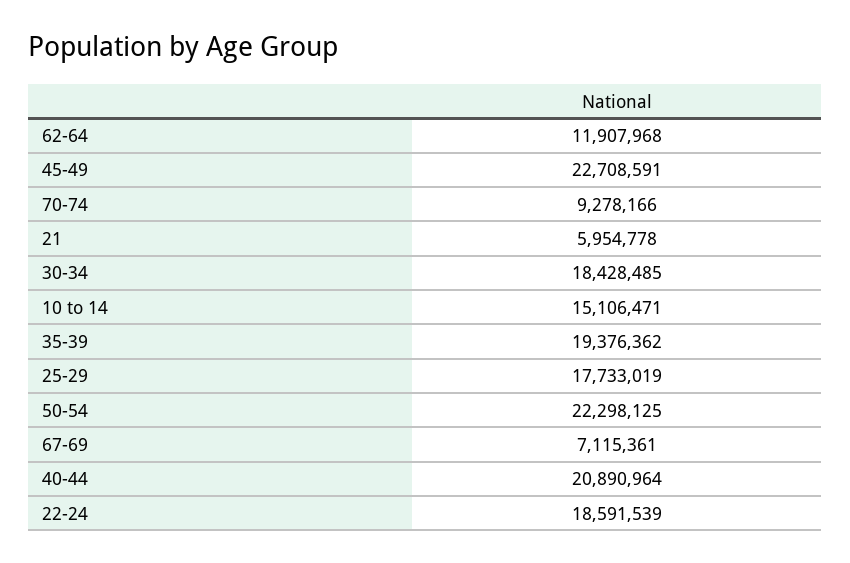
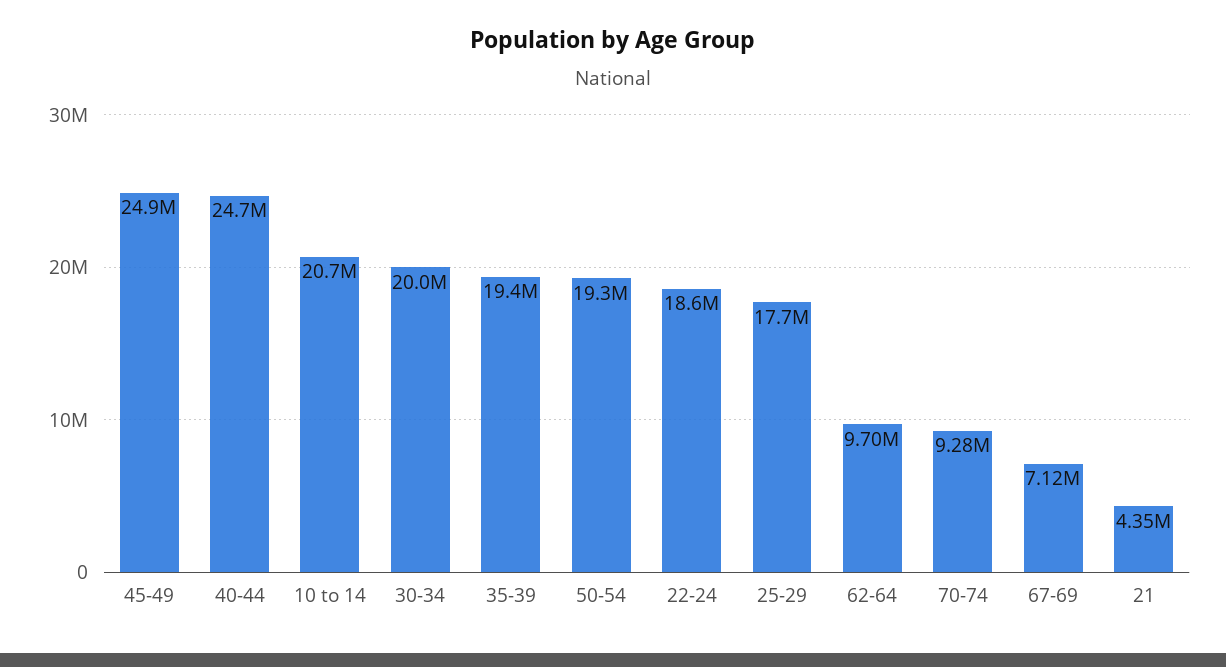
62-64: 11907968 -> 9700000
45-49: 22708591 -> 24900000
21: 5954778 -> 4350000
30-34: 18428485 -> 20000000
10 to 14: 15106471 -> 20700000
50-54: 22298125 -> 19300000
40-44: 20890964 -> 24700000

